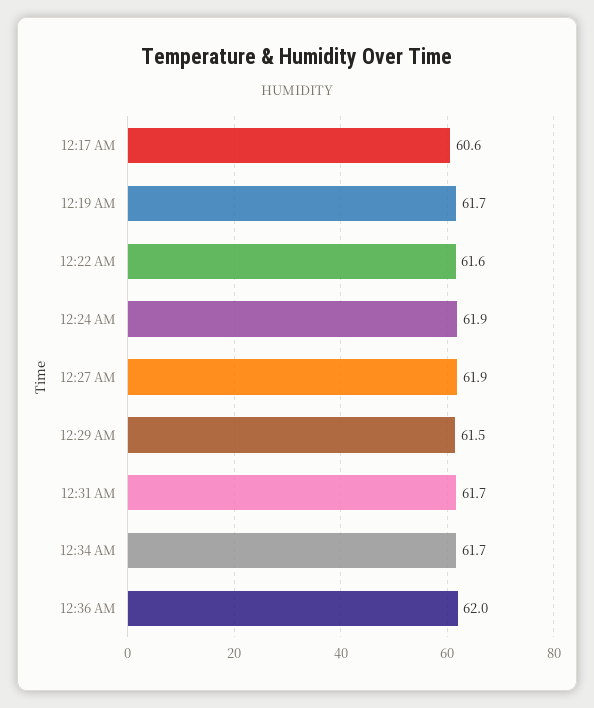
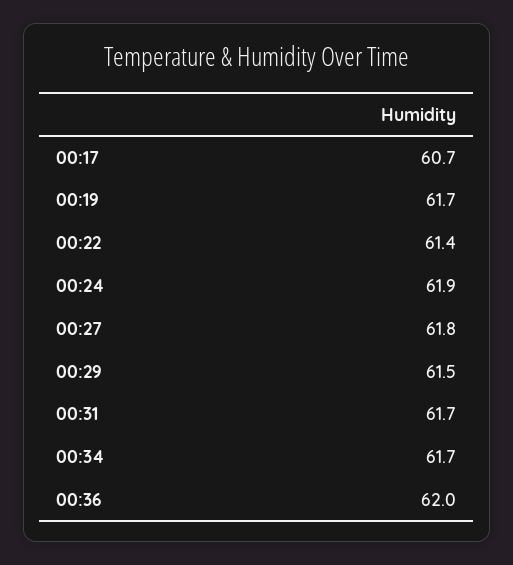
12:17 AM: 60.6 -> 60.7
12:22 AM: 61.6 -> 61.4
12:27 AM: 61.9 -> 61.8

